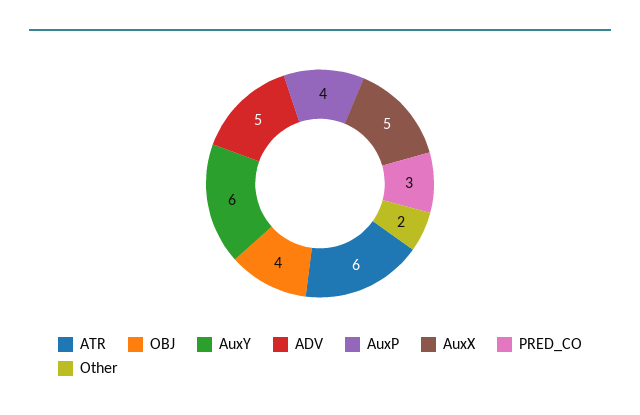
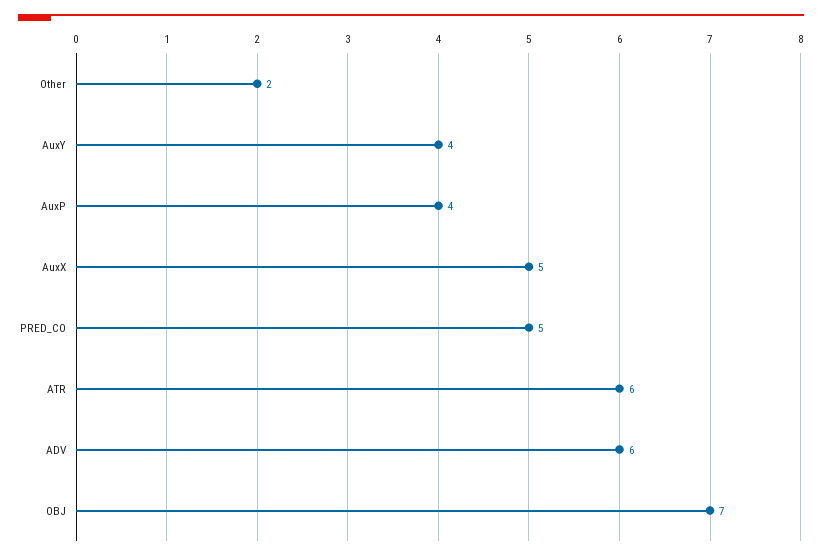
OBJ: 4 -> 7
AuxY: 6 -> 4
ADV: 5 -> 6
PRED_CO: 3 -> 5

